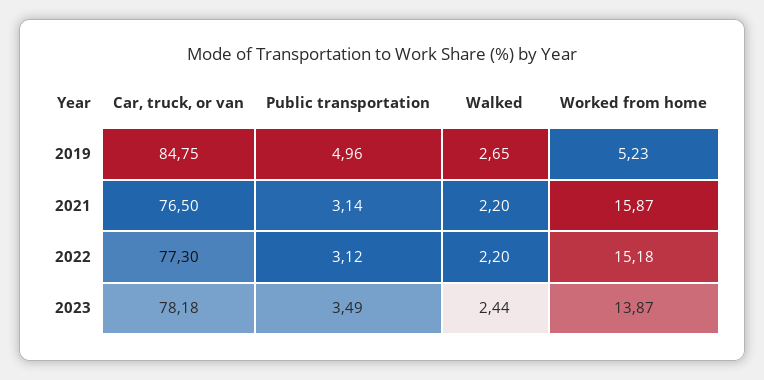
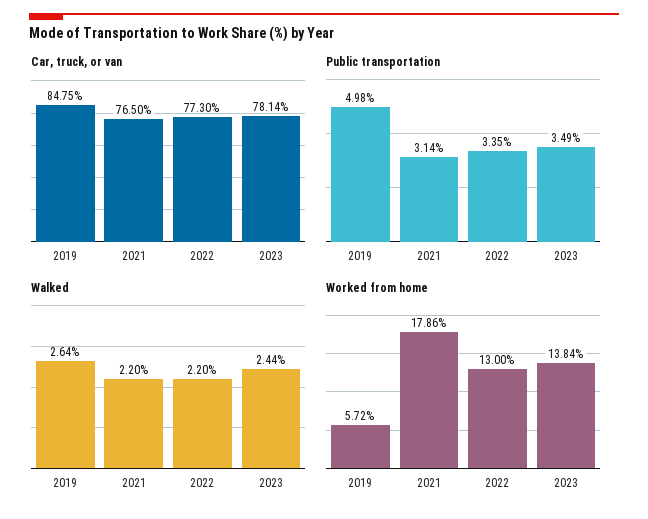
Public transportation, 2019: 4.96 -> 4.98
Walked, 2019: 2.65 -> 2.64
Worked from home, 2019: 5.23 -> 5.72
Worked from home, 2021: 15.87 -> 17.86
Public transportation, 2022: 3.12 -> 3.35
Worked from home, 2022: 15.18 -> 13
Car, truck, or van, 2023: 78.18 -> 78.14
Worked from home, 2023: 13.87 -> 13.84

